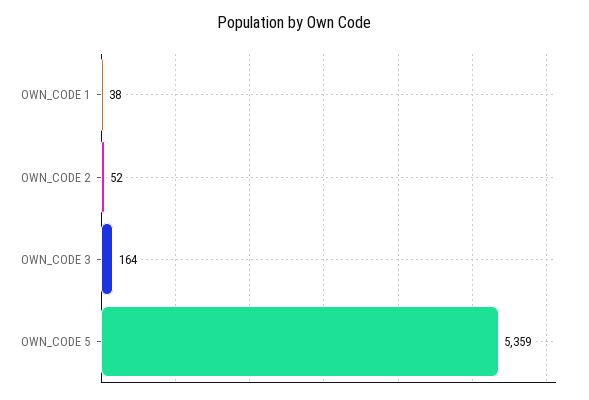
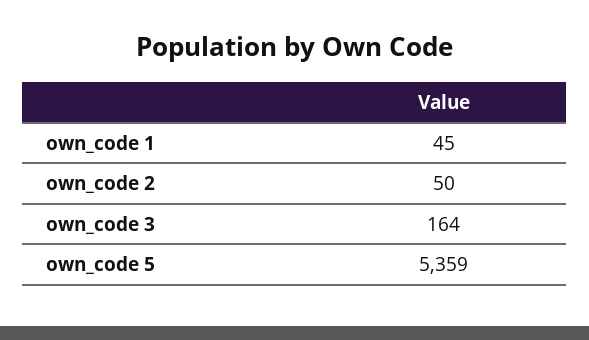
OWN_CODE 1: 38 -> 45
OWN_CODE 2: 52 -> 50

